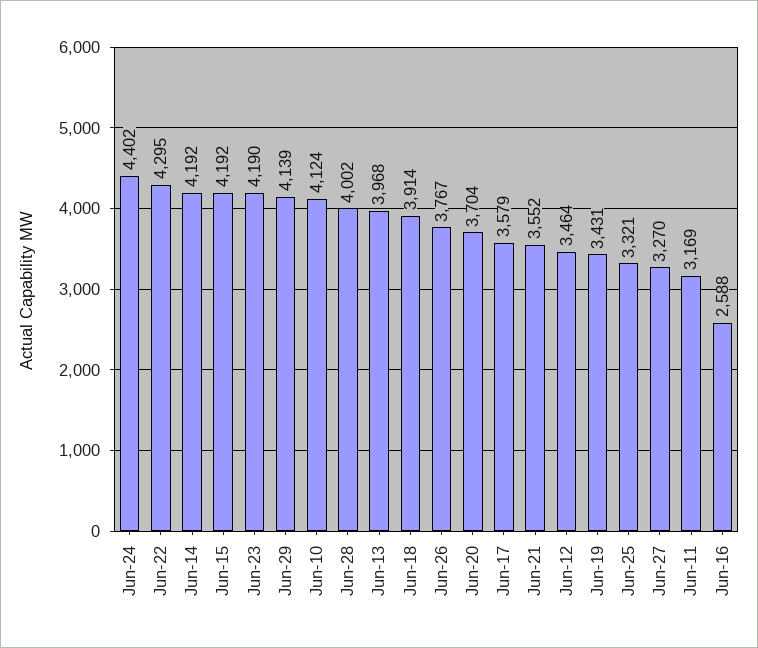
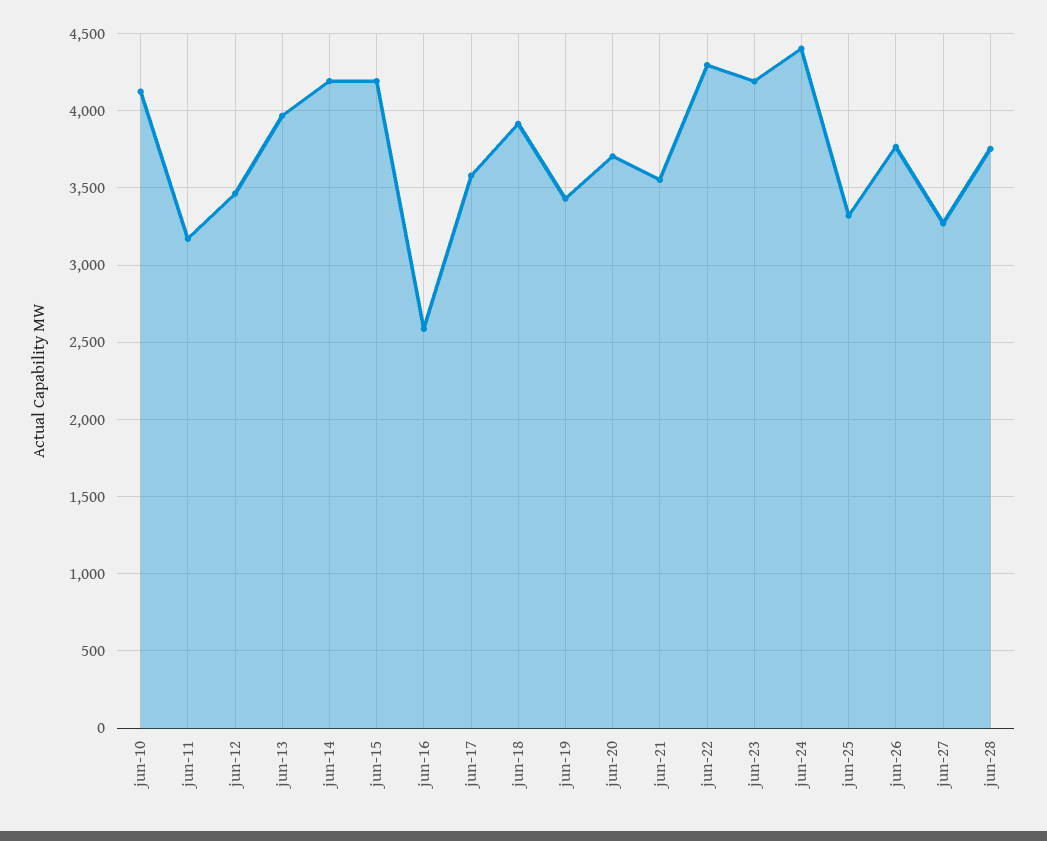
Jun-29: 4139 -> none
Jun-28: 4002 -> 3750

